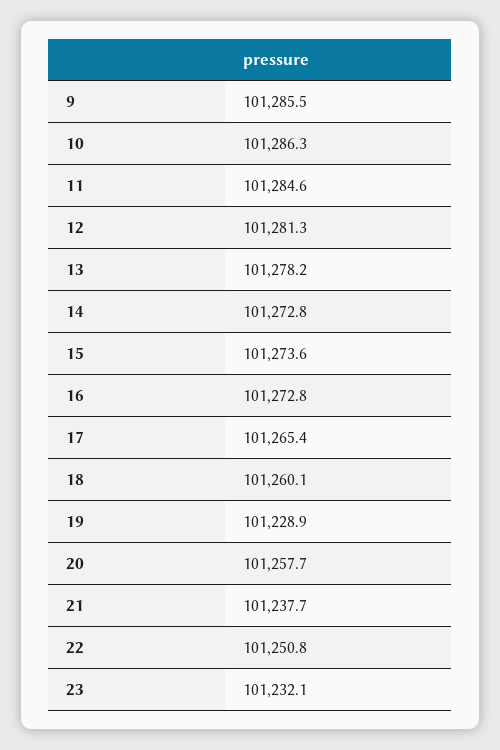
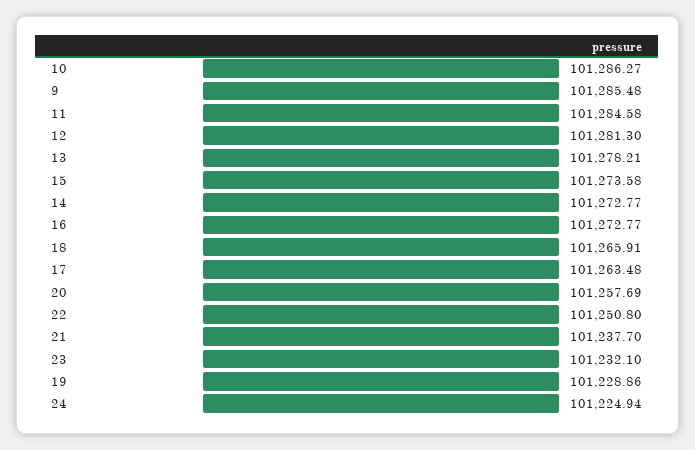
17: 101265.4 -> 101263.48
18: 101260.1 -> 101265.91
24: none -> 101224.94

